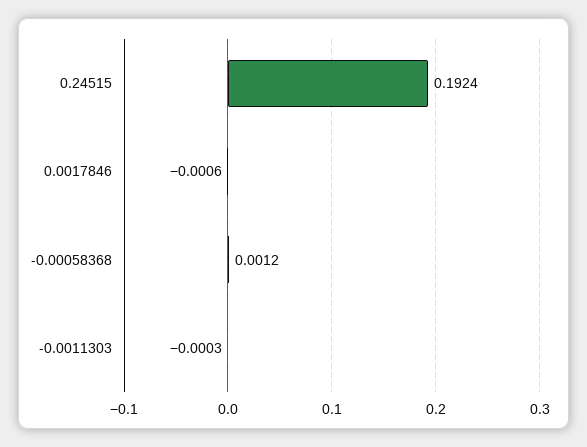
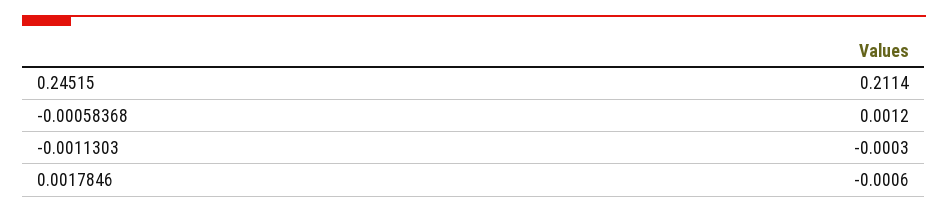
0.24515: 0.1924 -> 0.2114

